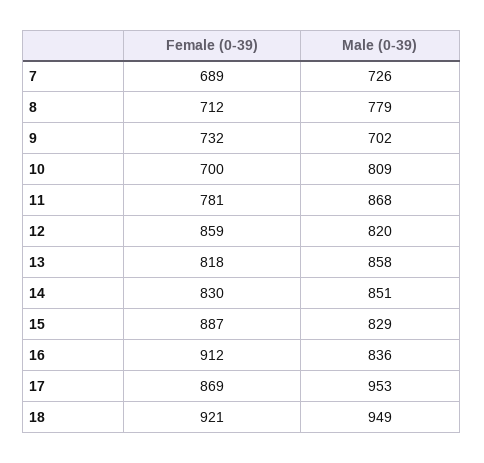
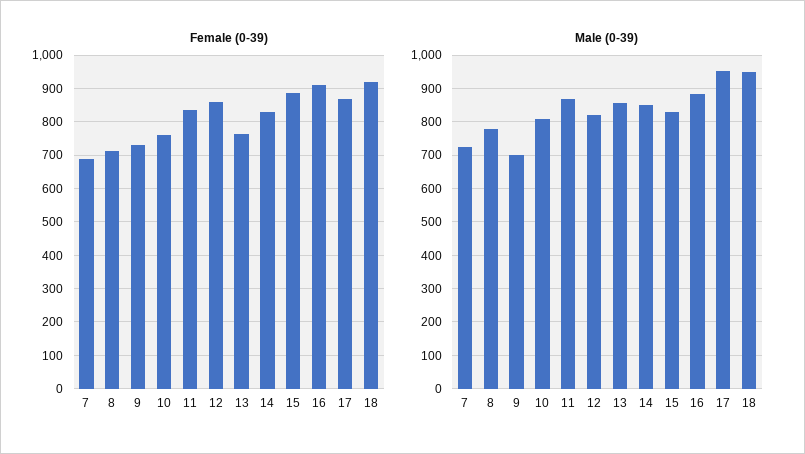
Female (0-39), 10: 700 -> 760
Female (0-39), 11: 781 -> 840
Female (0-39), 13: 818 -> 760
Male (0-39), 16: 836 -> 880

